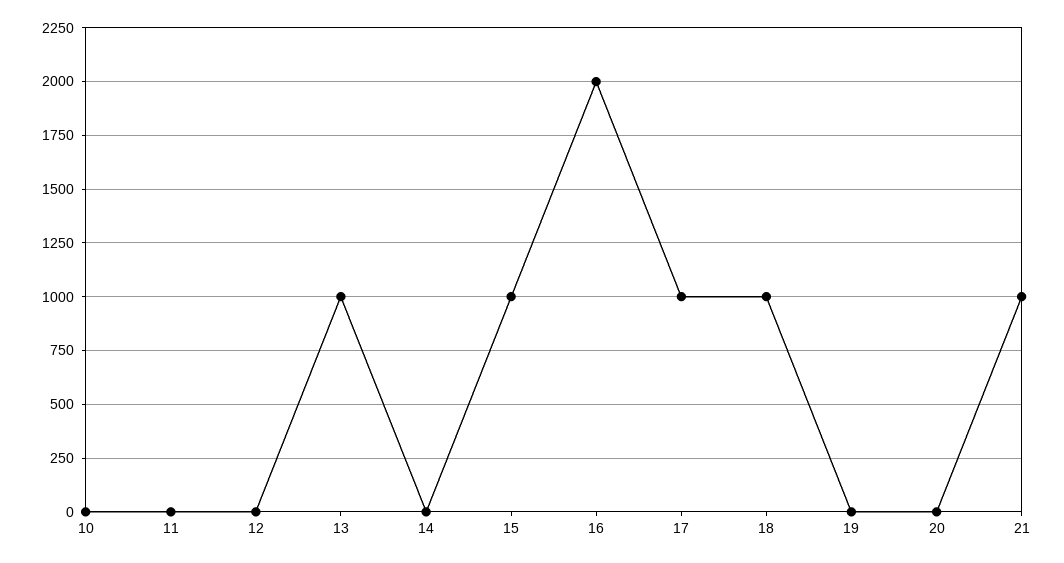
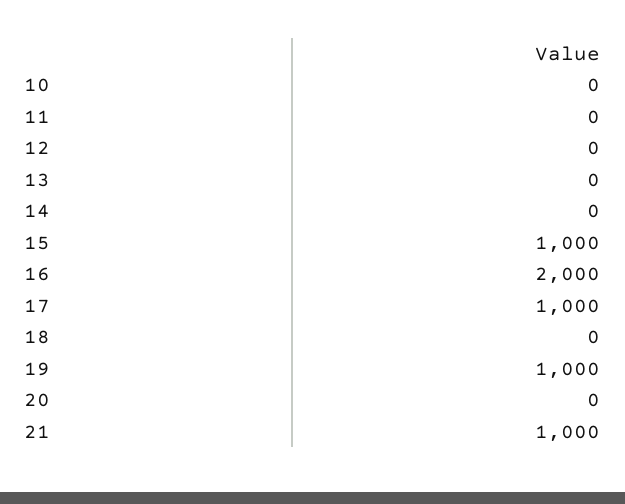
13: 1000 -> 0
18: 1000 -> 0
19: 0 -> 1000

